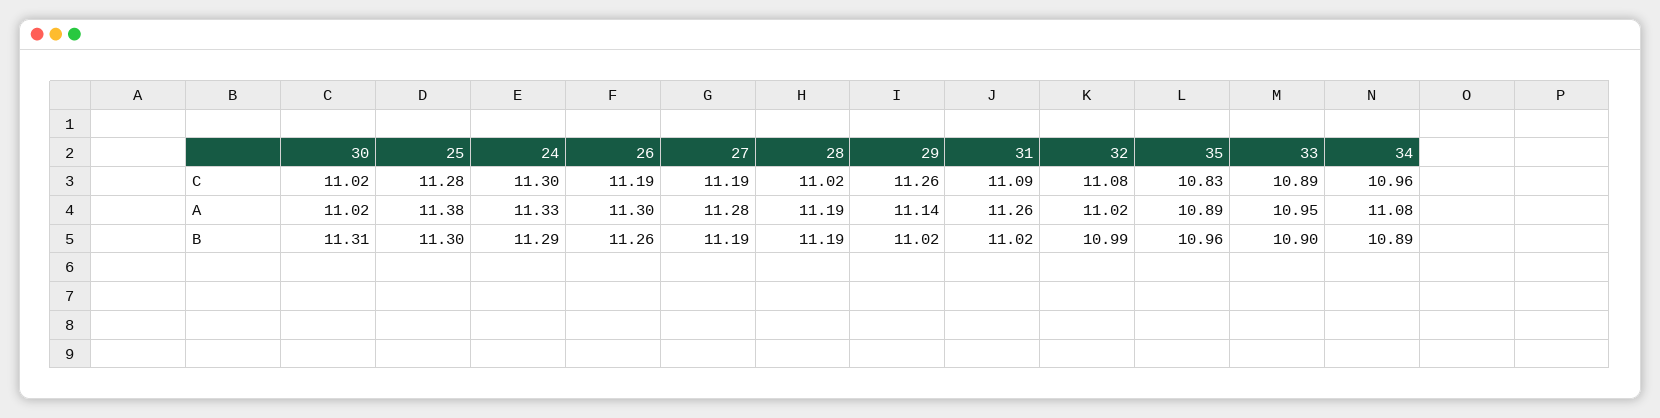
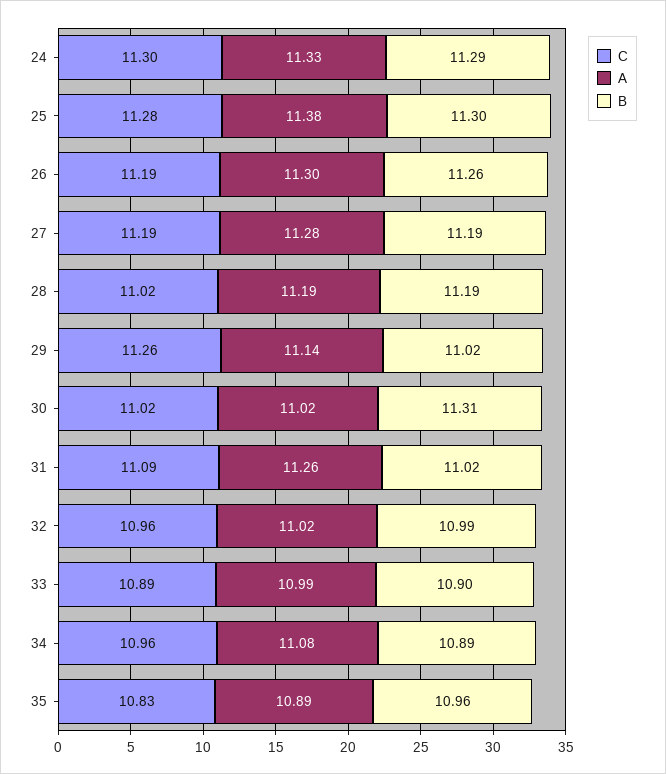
C, 32: 11.08 -> 10.96
A, 33: 10.95 -> 10.99

